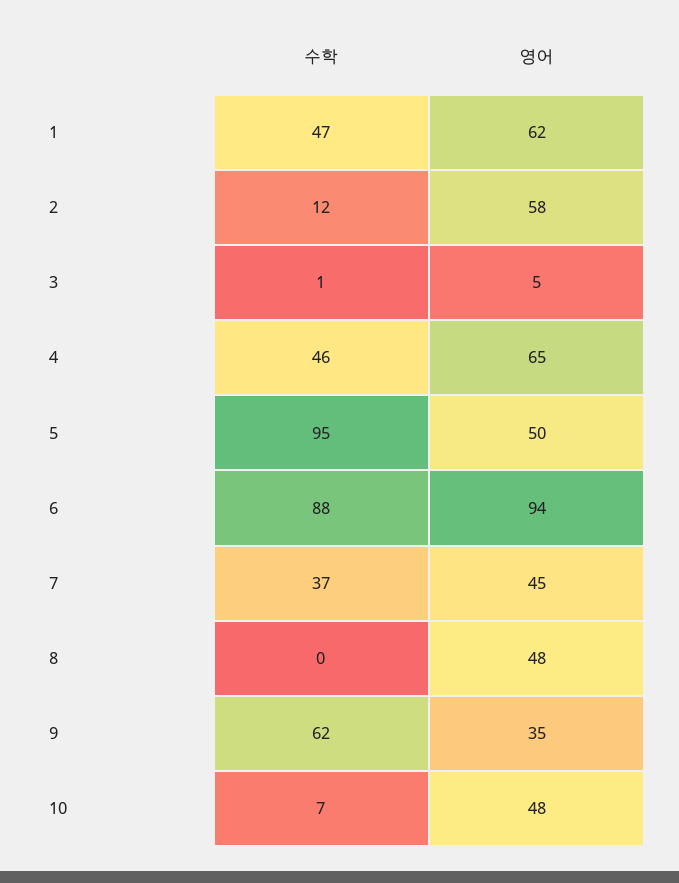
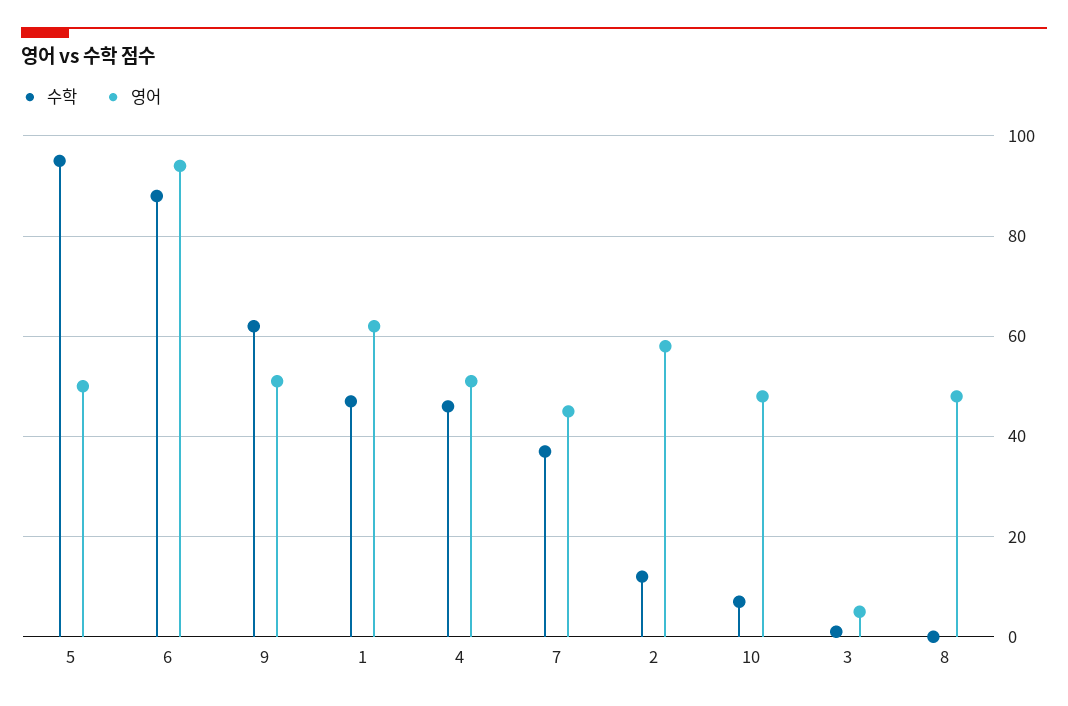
영어, 4: 65 -> 50
영어, 9: 35 -> 50

